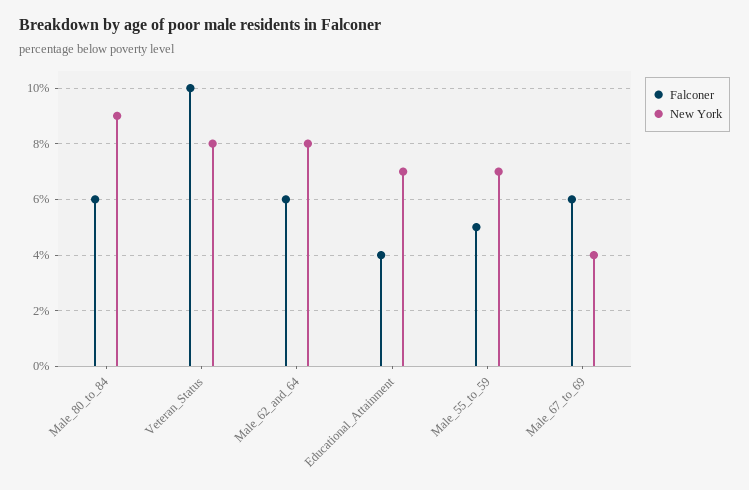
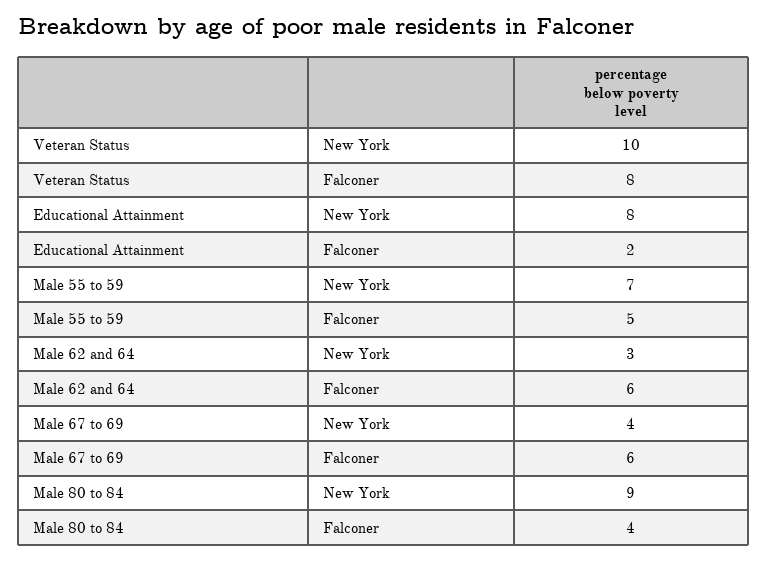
Falconer, Male_80_to_84: 6 -> 4
Falconer, Veteran_Status: 10 -> 8
New York, Veteran_Status: 8 -> 10
New York, Male_62_and_64: 8 -> 3
Falconer, Educational_Attainment: 4 -> 2
New York, Educational_Attainment: 7 -> 8

